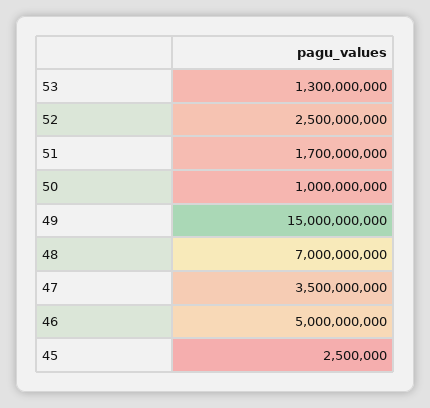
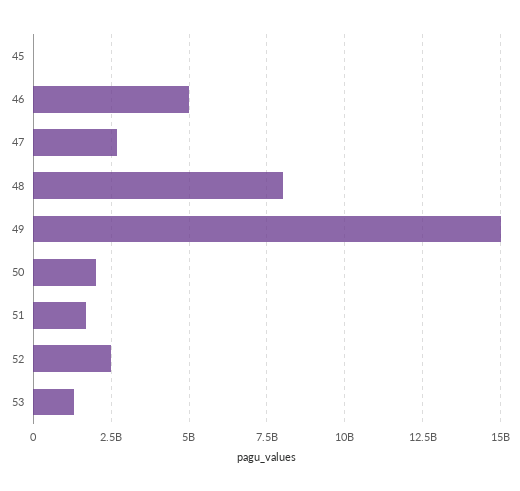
50: 1000000000 -> 2000000000
48: 7000000000 -> 8000000000
47: 3500000000 -> 2750000000

